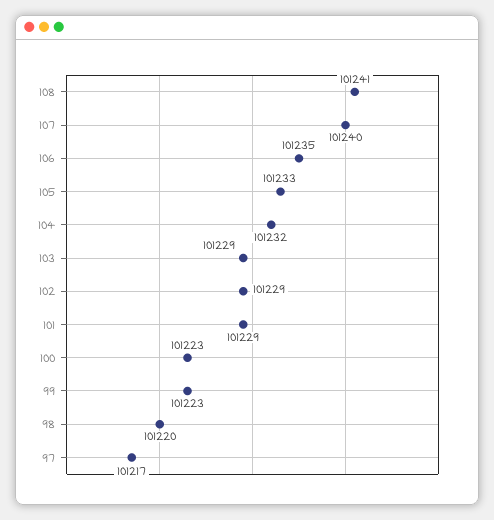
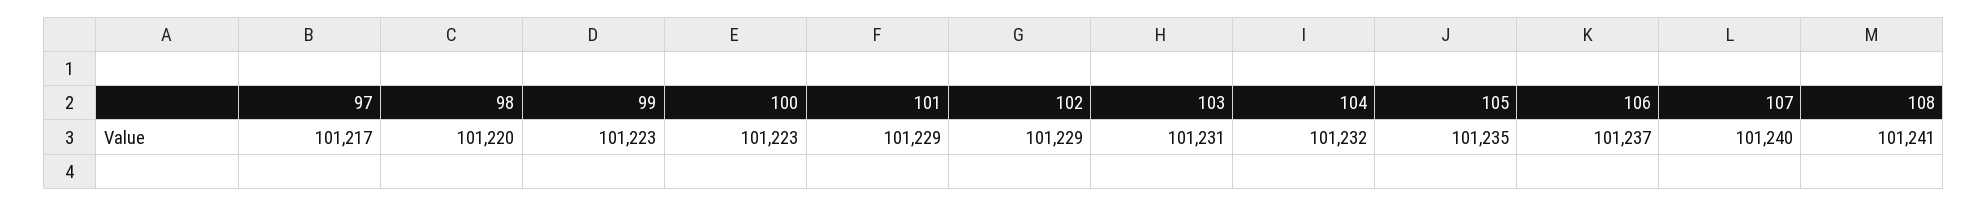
106: 101235 -> 101237
105: 101233 -> 101235
103: 101229 -> 101231

